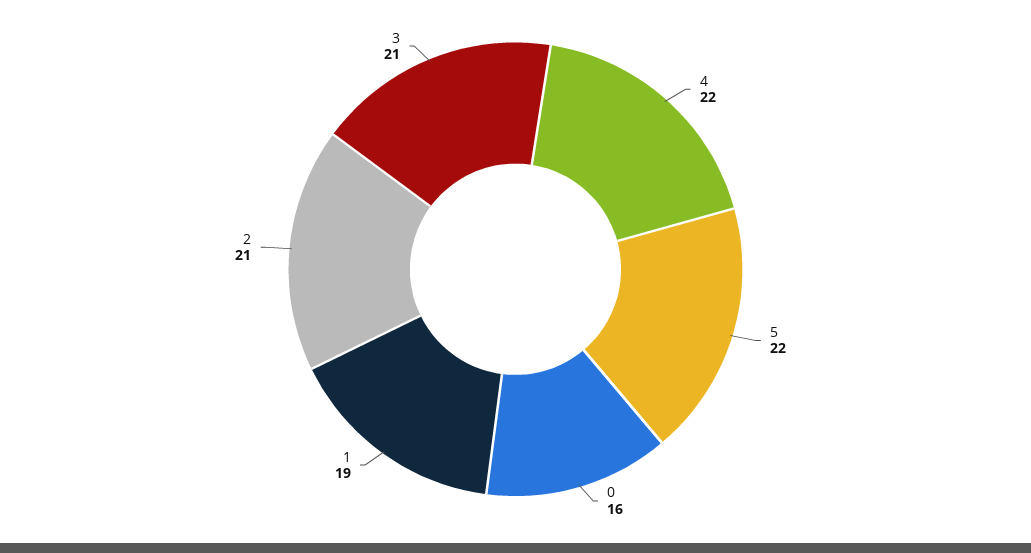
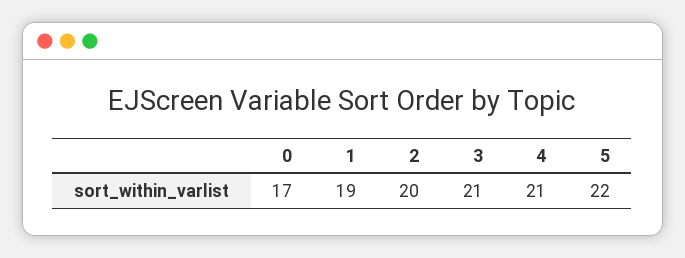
4: 22 -> 21
0: 16 -> 17
2: 21 -> 20

